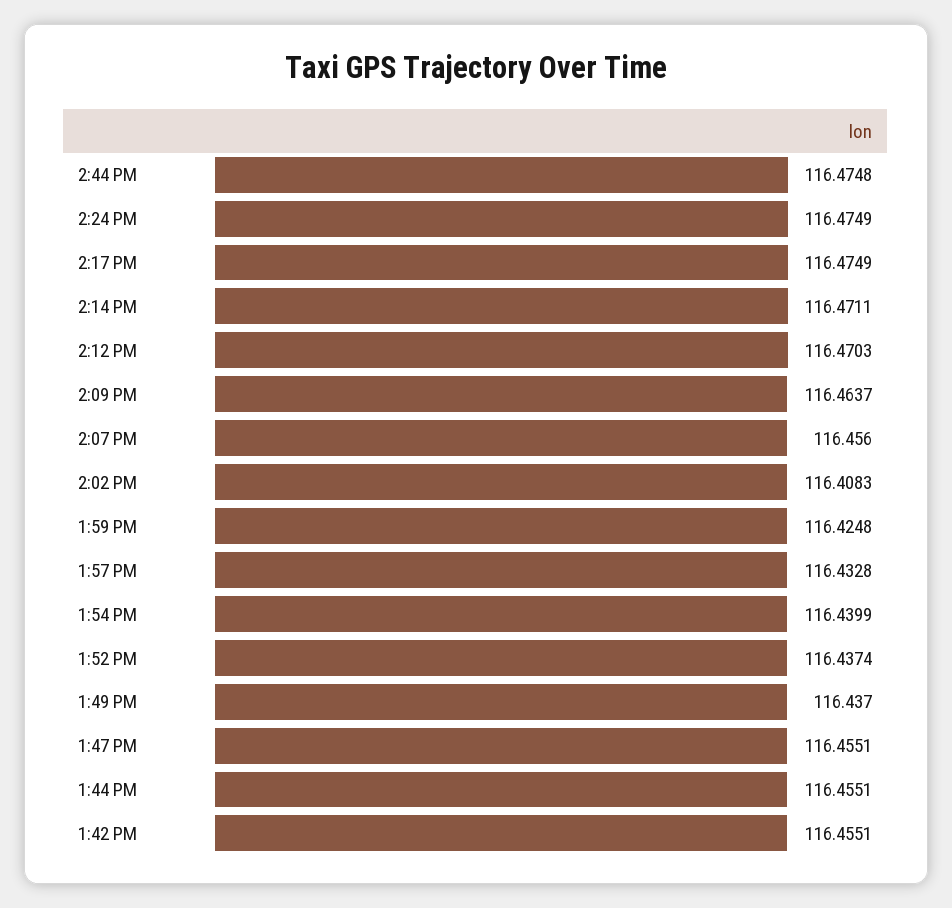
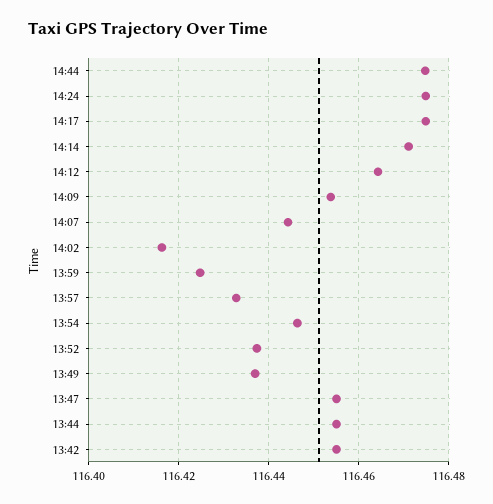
2:12 PM: 116.4703 -> 116.464
2:09 PM: 116.4637 -> 116.454
2:07 PM: 116.456 -> 116.444
2:02 PM: 116.4083 -> 116.416
1:54 PM: 116.4399 -> 116.446

